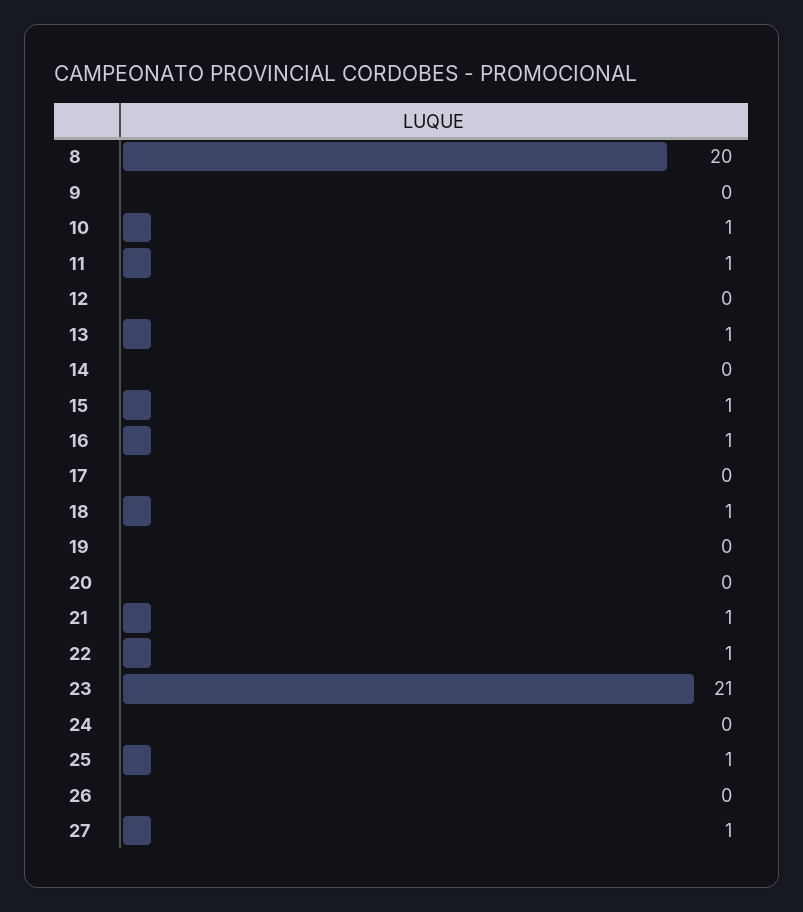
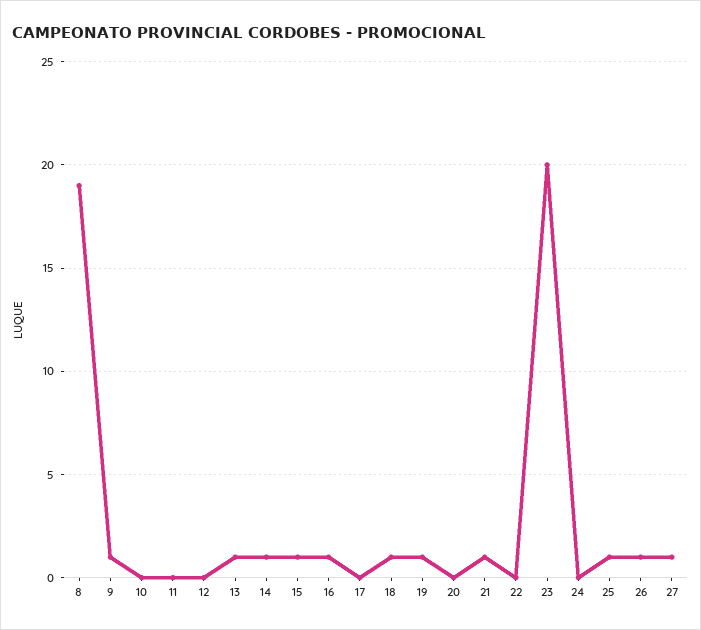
8: 20 -> 19
9: 0 -> 1
10: 1 -> 0
11: 1 -> 0
14: 0 -> 1
19: 0 -> 1
22: 1 -> 0
23: 21 -> 20
26: 0 -> 1

